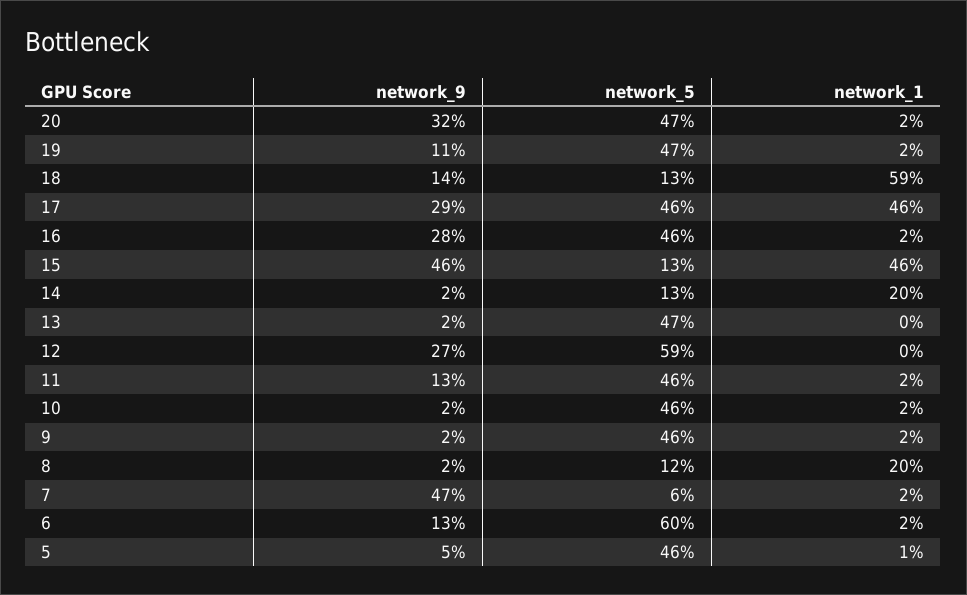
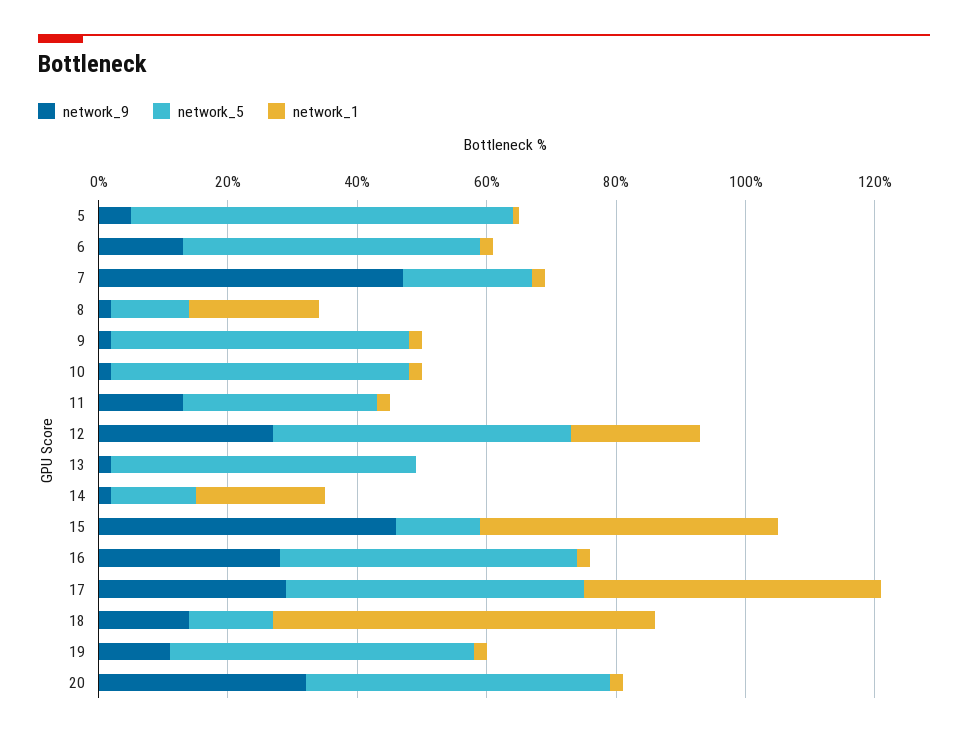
network_5, 12: 59 -> 45
network_1, 12: 0 -> 20
network_5, 11: 46 -> 30
network_5, 7: 6 -> 20
network_5, 6: 60 -> 45
network_5, 5: 46 -> 60

